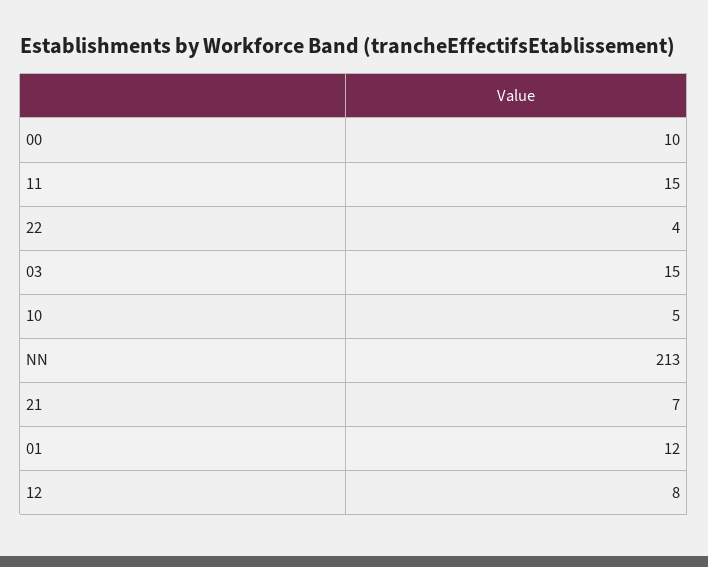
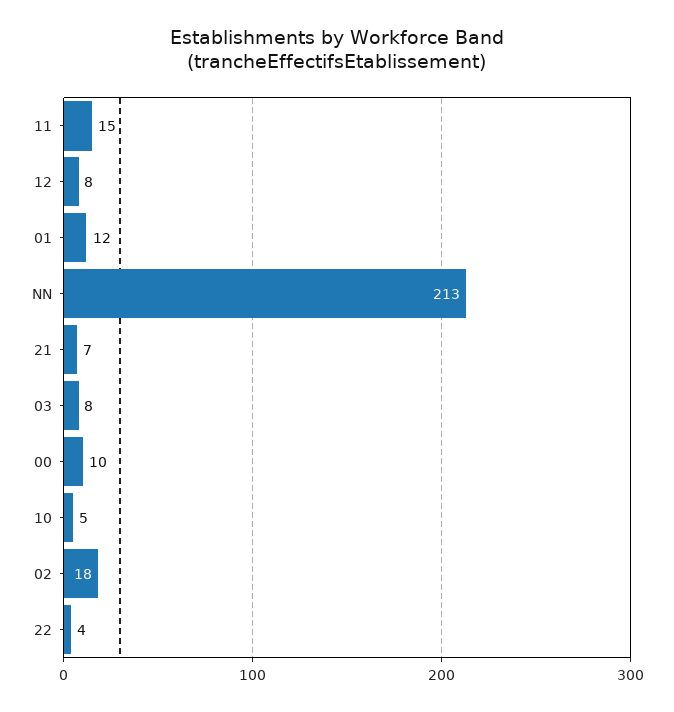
03: 15 -> 8
02: none -> 18

